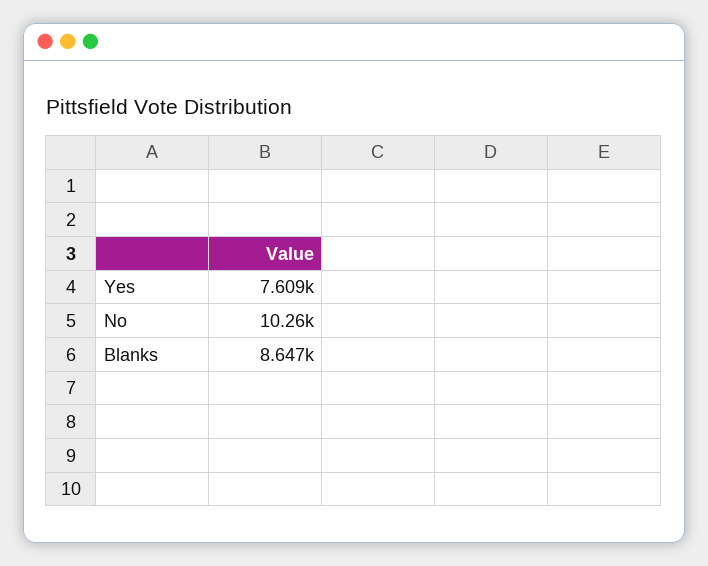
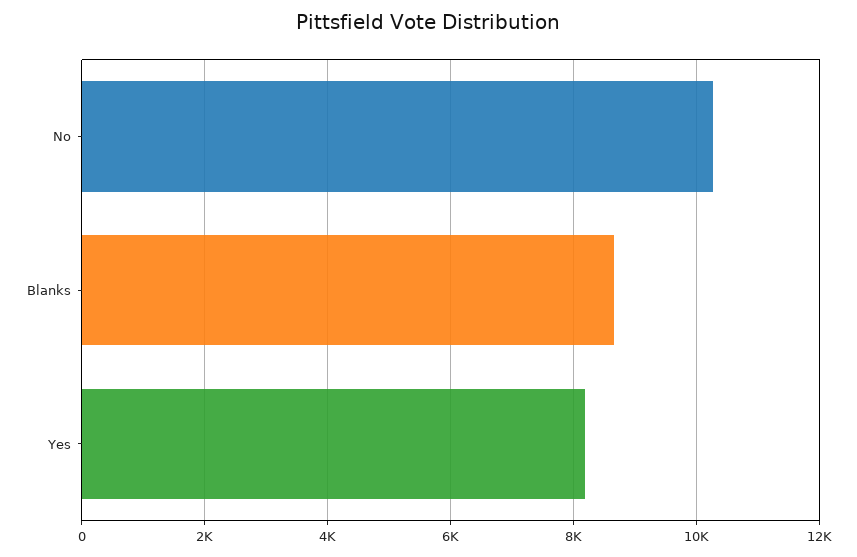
Yes: 7609 -> 8200

